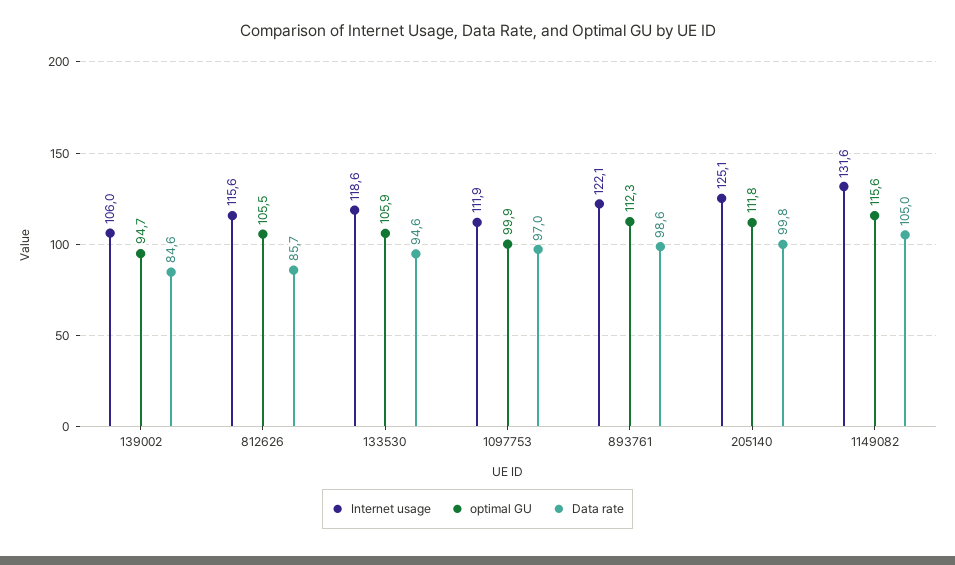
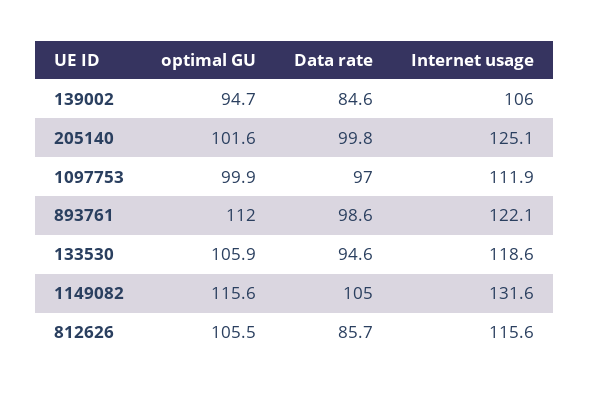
optimal GU, 893761: 112.3 -> 112
optimal GU, 205140: 111.8 -> 101.6

